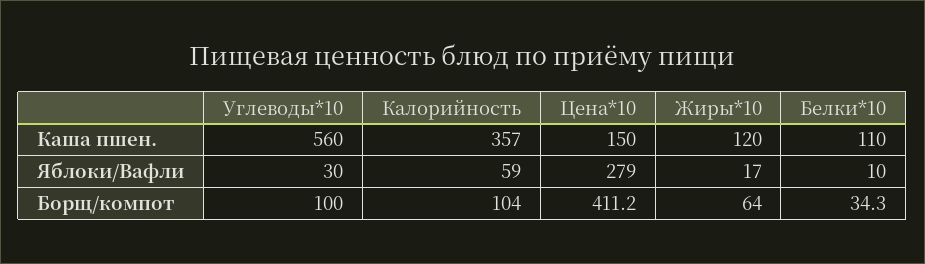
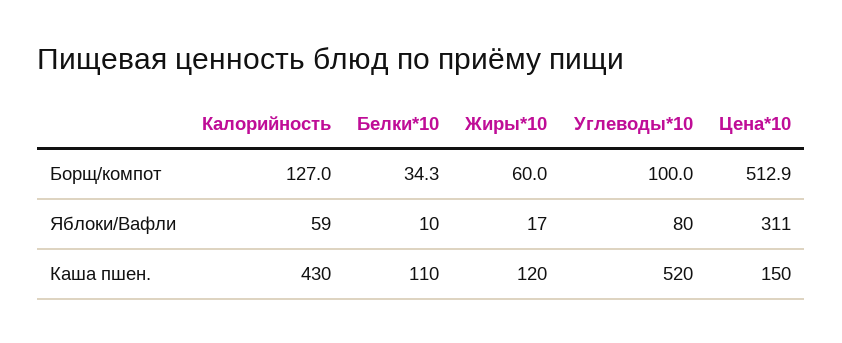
Углеводы*10, Каша пшен.: 560 -> 520
Калорийность, Каша пшен.: 357 -> 430
Углеводы*10, Яблоки/Вафли: 30 -> 80
Цена*10, Яблоки/Вафли: 279 -> 311
Калорийность, Борщ/компот: 104 -> 127
Цена*10, Борщ/компот: 411.2 -> 512.9
Жиры*10, Борщ/компот: 64 -> 60

